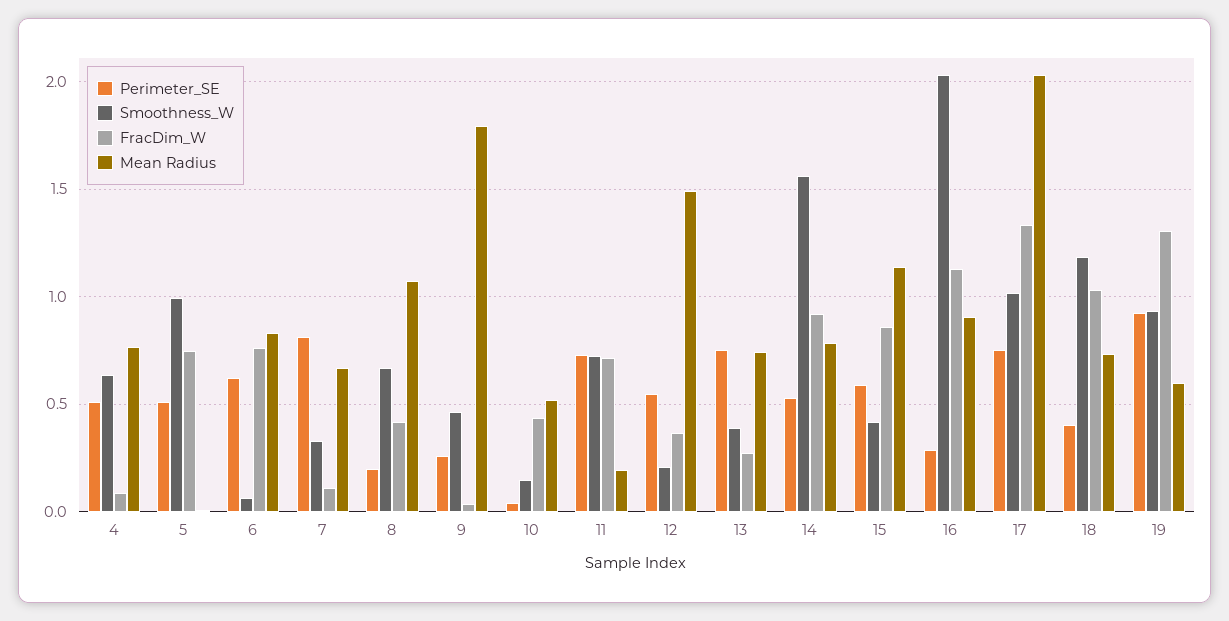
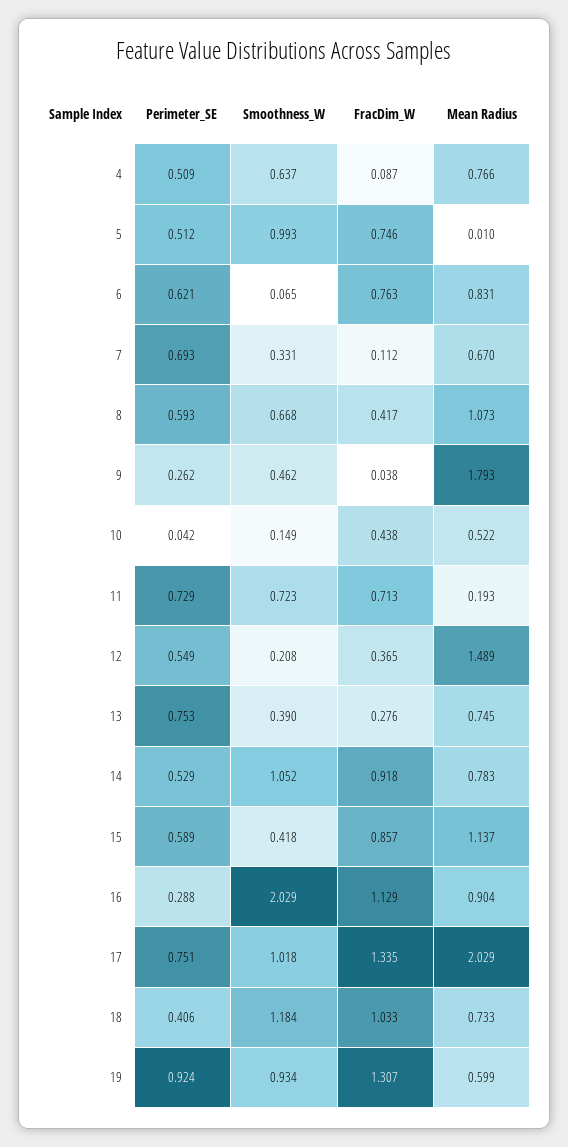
Perimeter_SE, 7: 0.8 -> 0.693
Perimeter_SE, 8: 0.2 -> 0.593
Smoothness_W, 14: 1.55 -> 1.052

